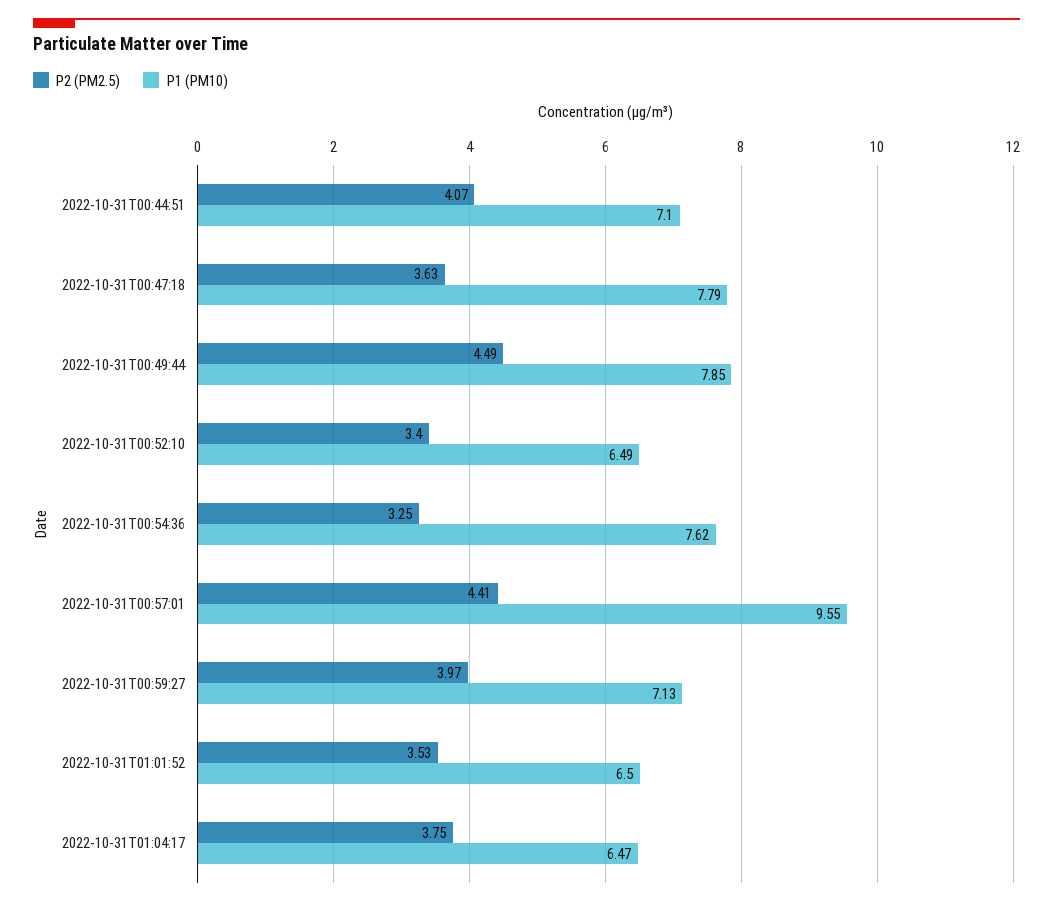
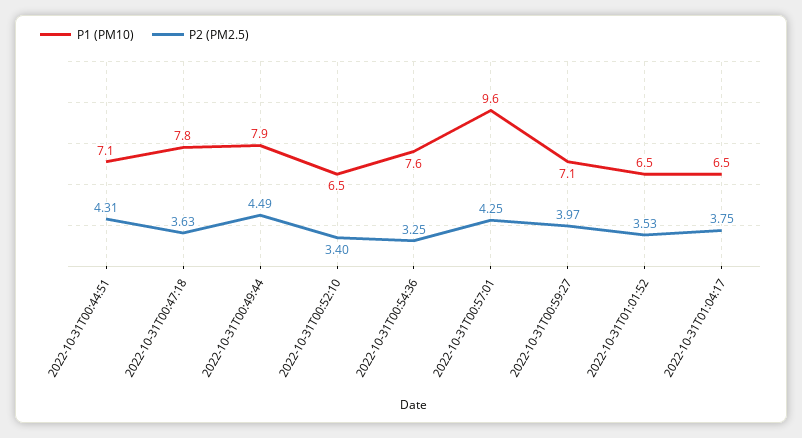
P2 (PM2.5), 2022-10-31T00:44:51: 4.07 -> 4.31
P2 (PM2.5), 2022-10-31T00:57:01: 4.41 -> 4.25

